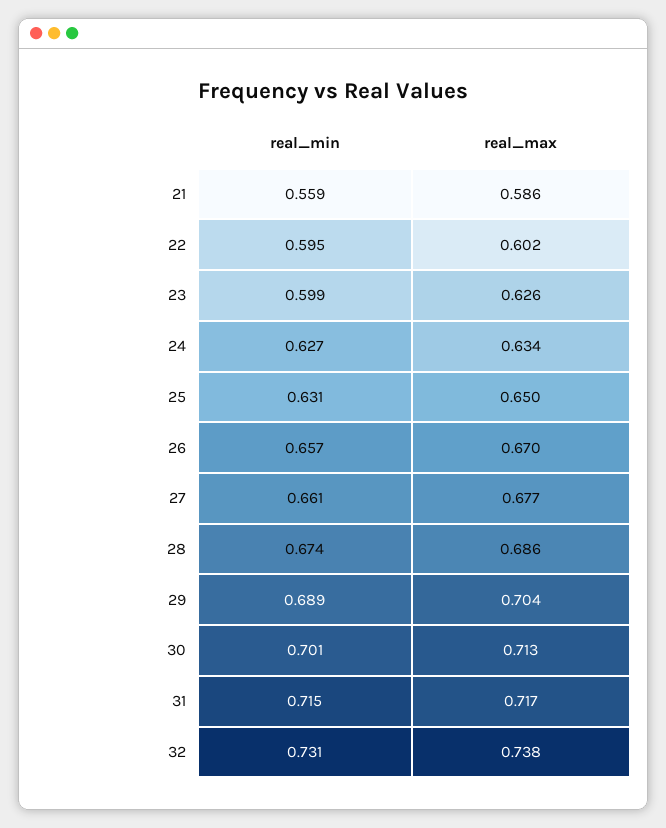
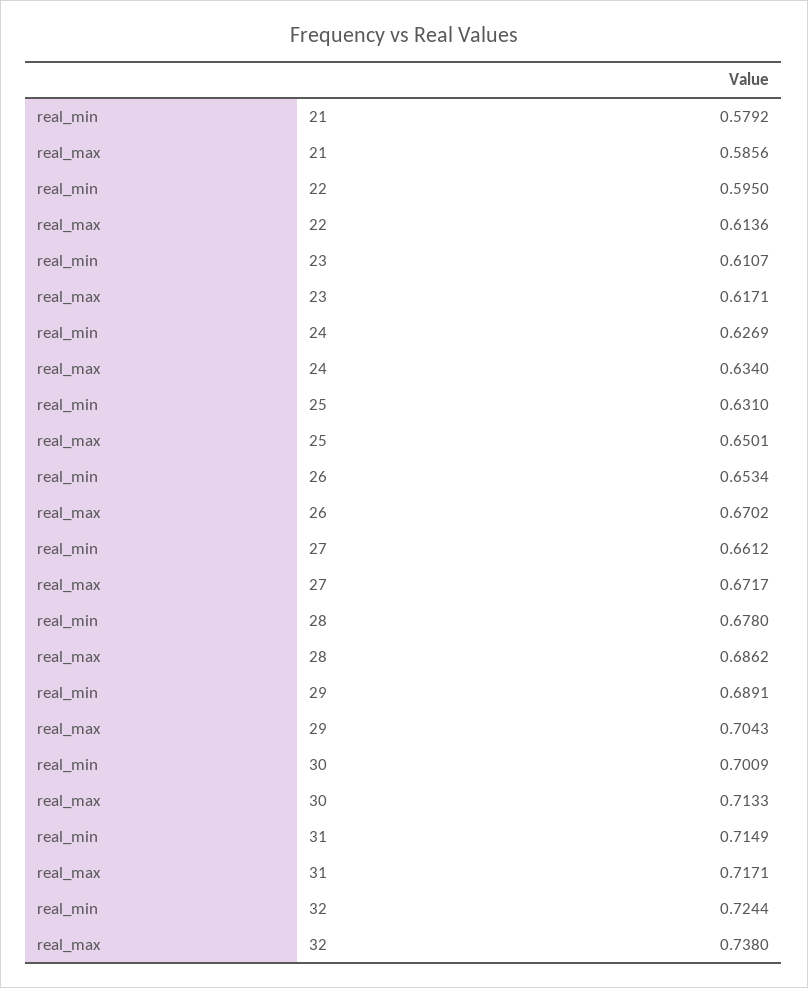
real_min, 21: 0.559 -> 0.5792
real_max, 22: 0.602 -> 0.6136
real_min, 23: 0.599 -> 0.6107
real_max, 23: 0.626 -> 0.6171
real_min, 26: 0.657 -> 0.6534
real_max, 27: 0.677 -> 0.6717
real_min, 28: 0.674 -> 0.678
real_min, 32: 0.731 -> 0.7244

